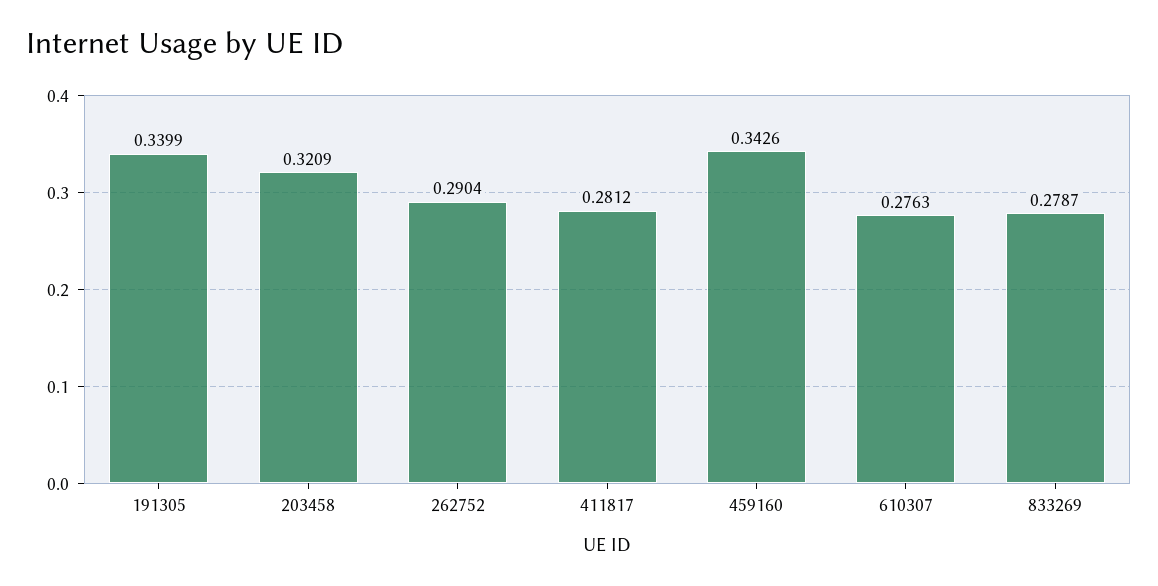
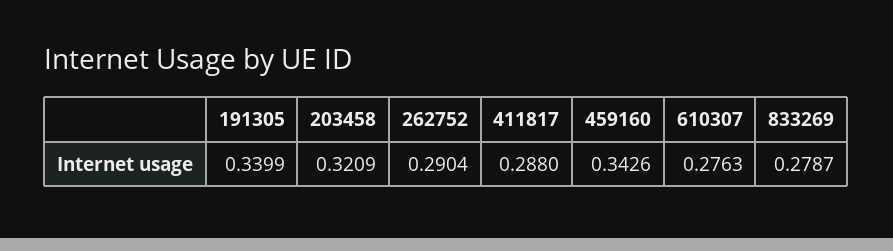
411817: 0.2812 -> 0.288

